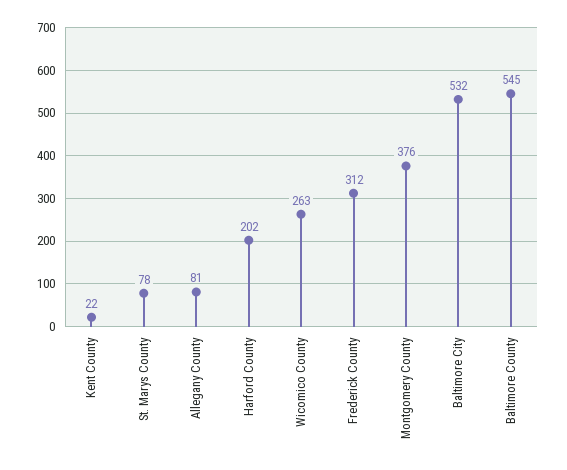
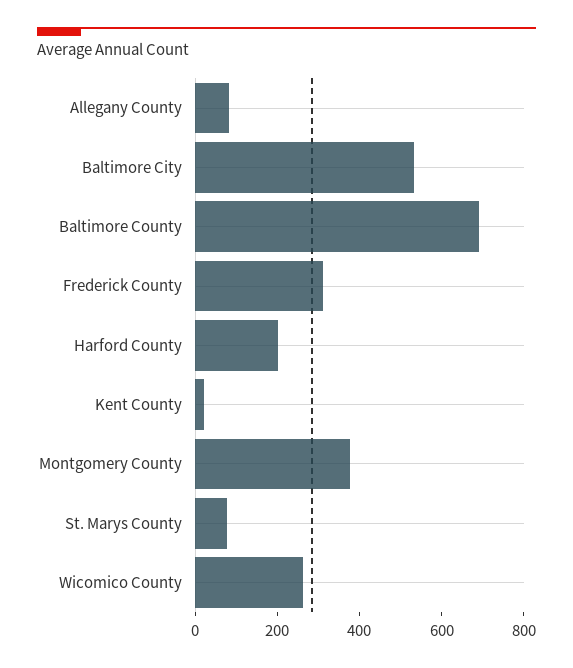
Baltimore County: 545 -> 700

